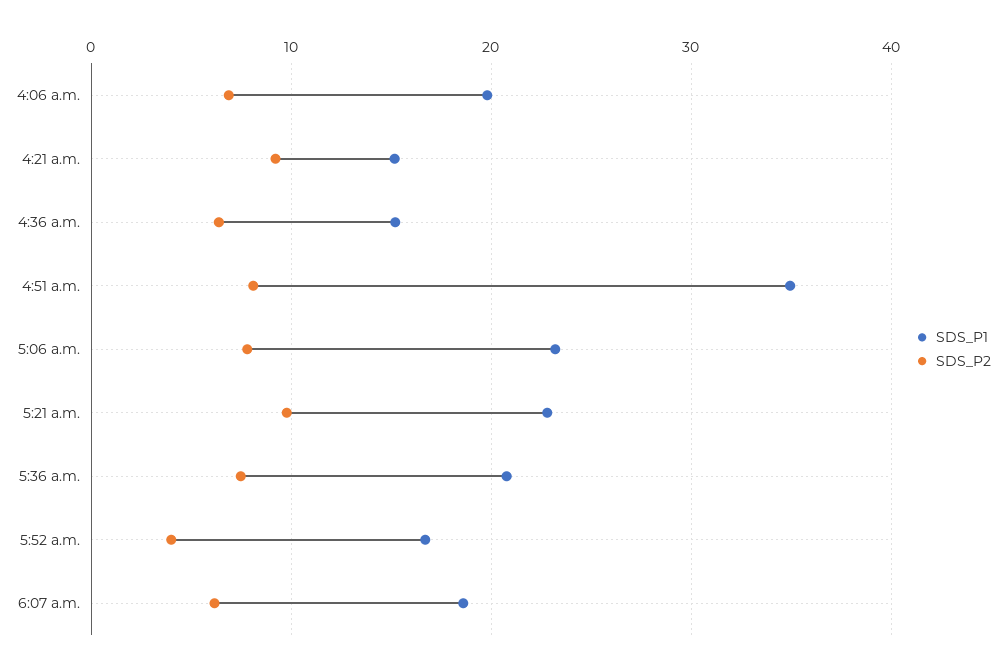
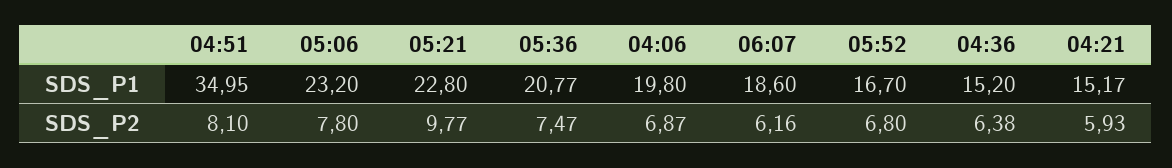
SDS_P2, 4:21 a.m.: 9 -> 5.93
SDS_P2, 5:52 a.m.: 4 -> 6.8

